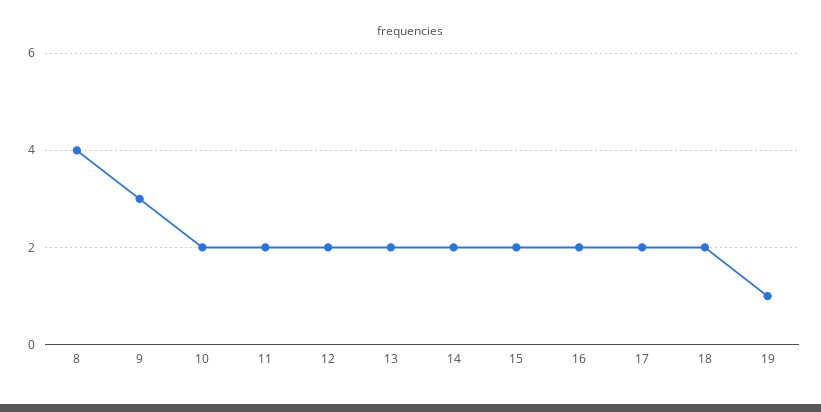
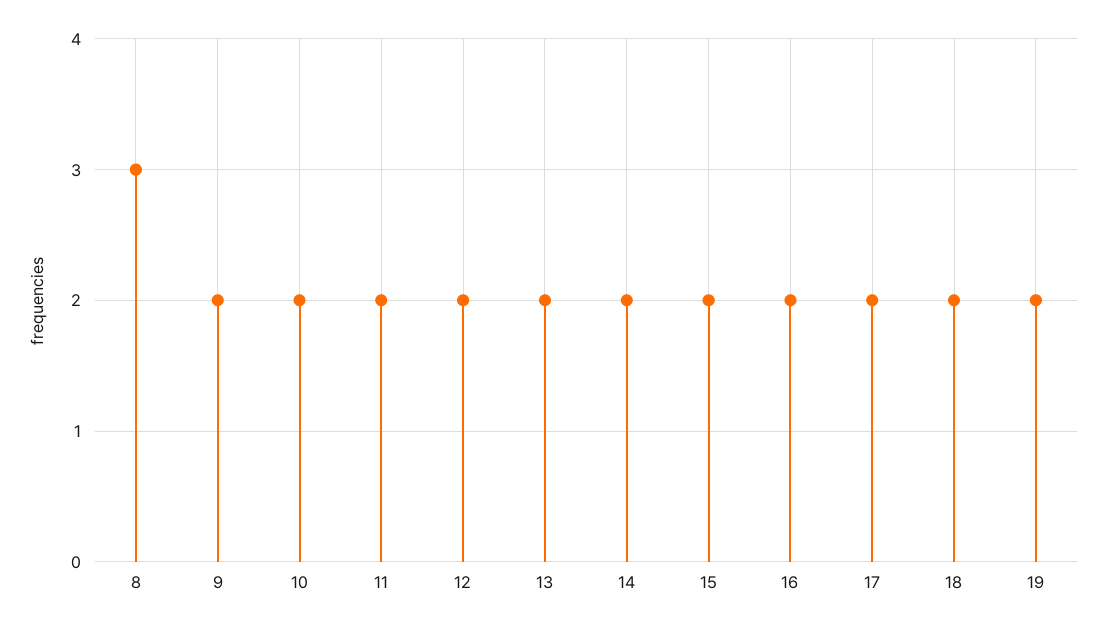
8: 4 -> 3
9: 3 -> 2
19: 1 -> 2

